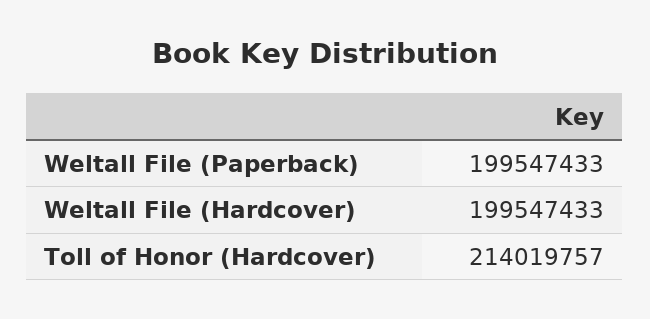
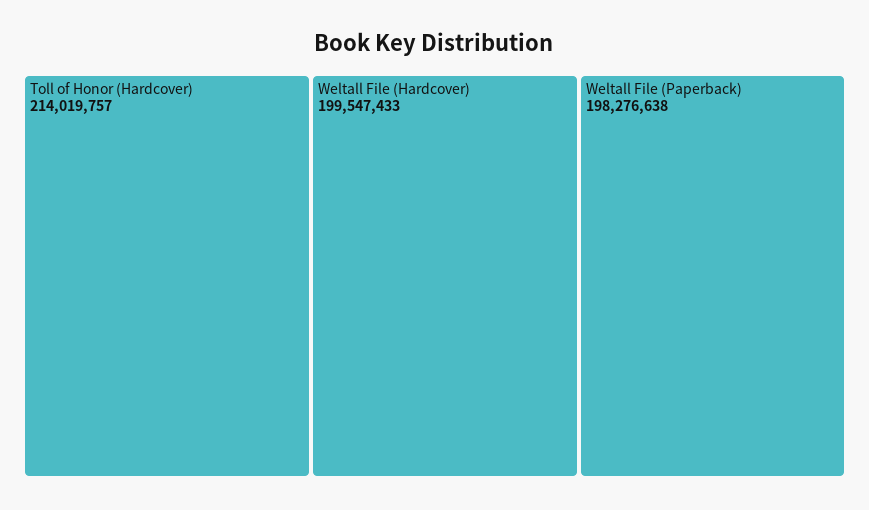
Weltall File (Paperback): 199547433 -> 198276638

